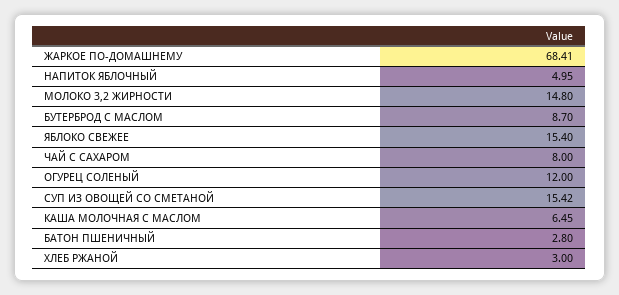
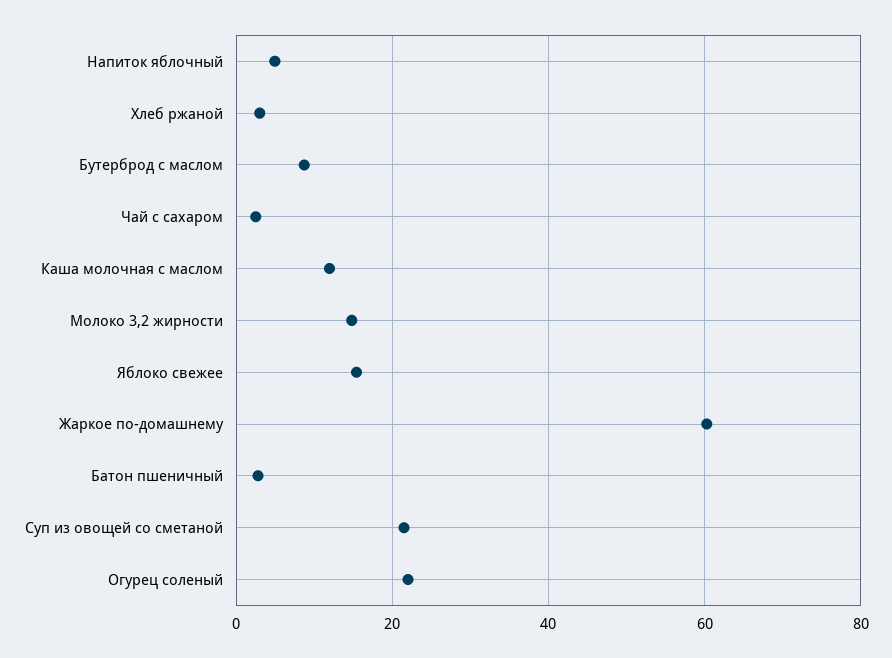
ЖАРКОЕ ПО-ДОМАШНЕМУ: 68.41 -> 60
ЧАЙ С САХАРОМ: 8 -> 2
ОГУРЕЦ СОЛЕНЫЙ: 12 -> 22
СУП ИЗ ОВОЩЕЙ СО СМЕТАНОЙ: 15.42 -> 22
КАША МОЛОЧНАЯ С МАСЛОМ: 6.45 -> 12

